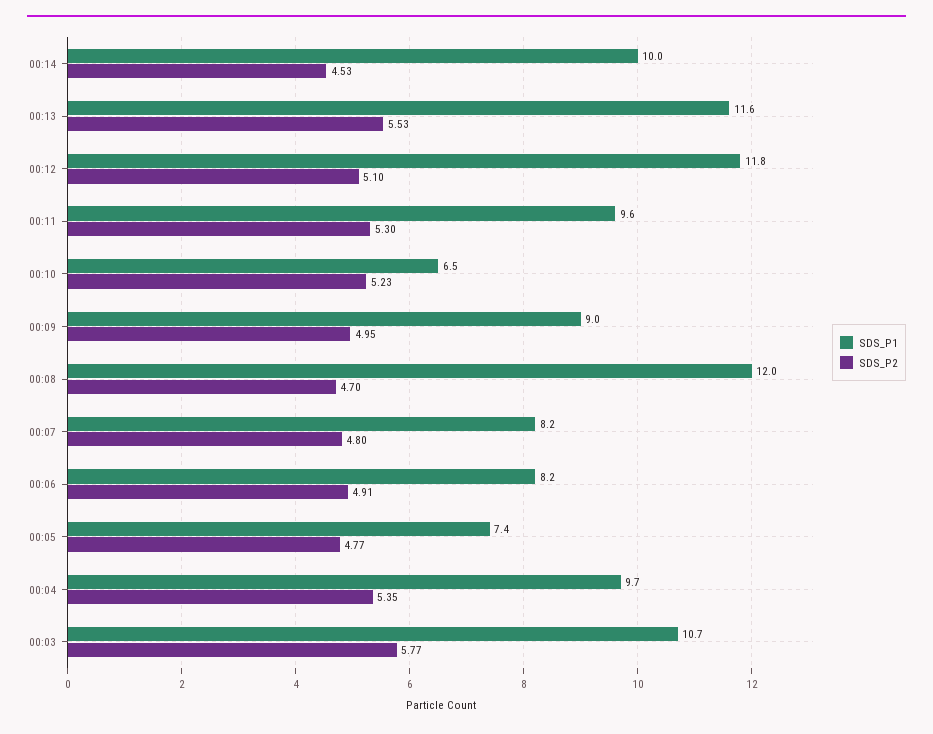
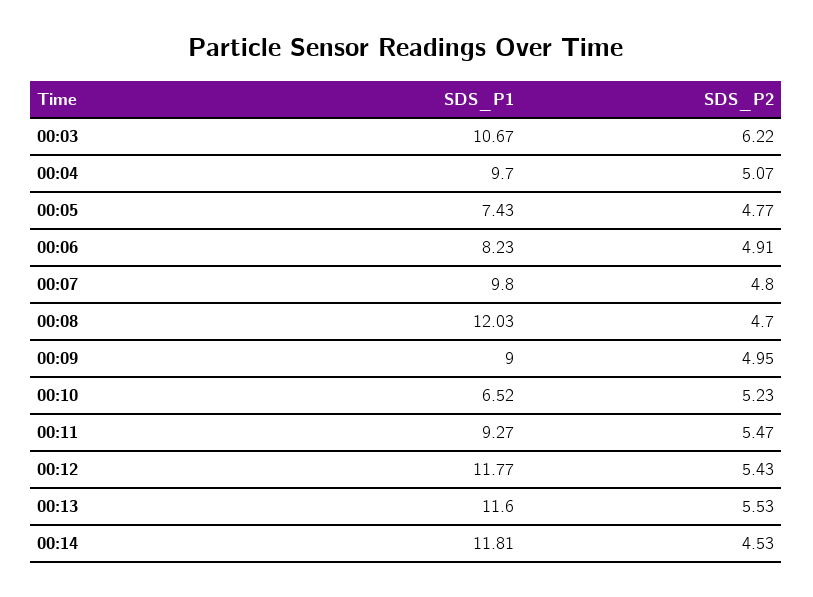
SDS_P1, 00:14: 10 -> 11.81
SDS_P2, 00:12: 5.1 -> 5.43
SDS_P1, 00:11: 9.6 -> 9.27
SDS_P2, 00:11: 5.3 -> 5.47
SDS_P1, 00:07: 8.2 -> 9.8
SDS_P2, 00:04: 5.35 -> 5.07
SDS_P2, 00:03: 5.77 -> 6.22

